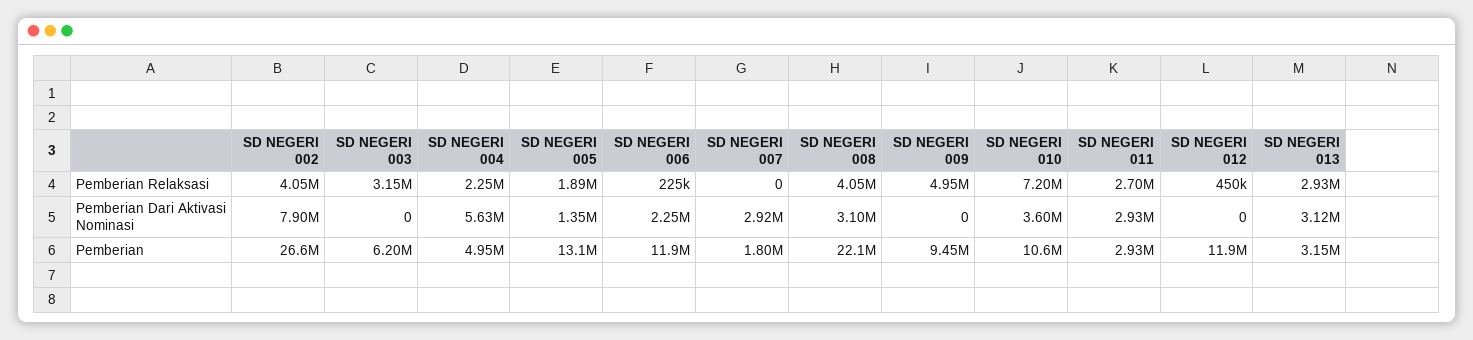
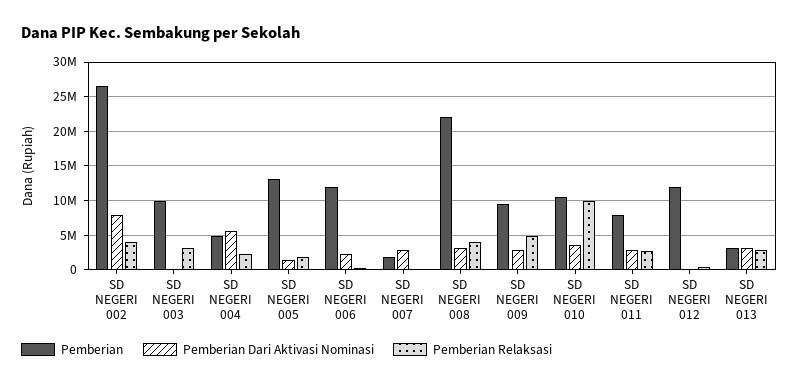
Pemberian Relaksasi, SD NEGERI 010: 7200000 -> 10000000
Pemberian Dari Aktivasi Nominasi, SD NEGERI 009: 0 -> 3000000
Pemberian, SD NEGERI 003: 6200000 -> 10000000
Pemberian, SD NEGERI 011: 2930000 -> 8000000

